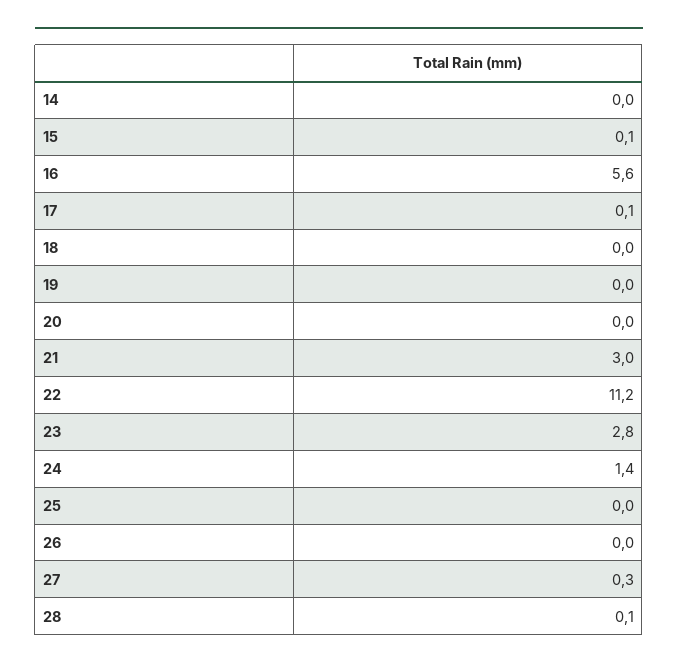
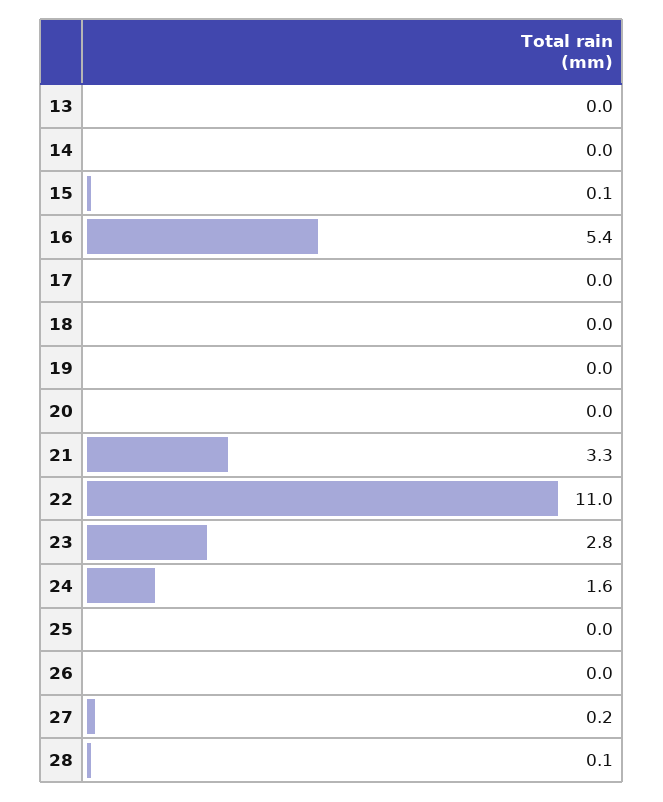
16: 5.6 -> 5.4
17: 0.1 -> 0
21: 3 -> 3.3
22: 11.2 -> 11
24: 1.4 -> 1.6
27: 0.3 -> 0.2
13: none -> 0

